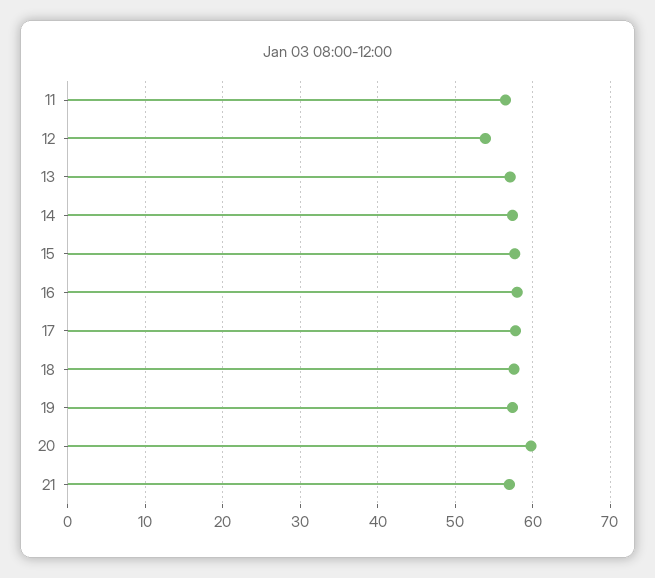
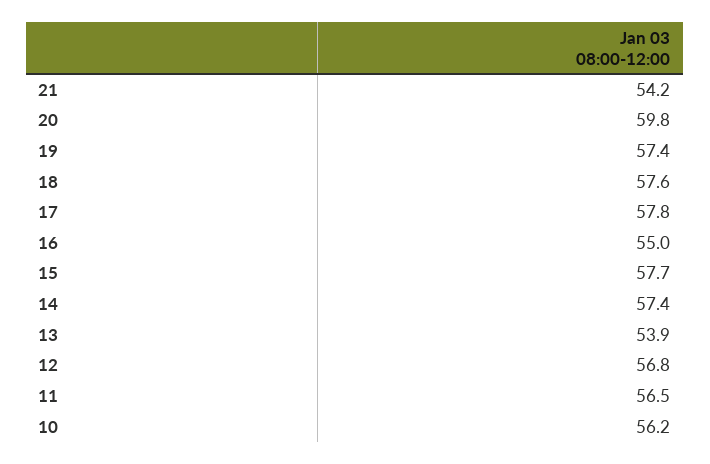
12: 54 -> 56.8
13: 57 -> 53.9
16: 58 -> 55
21: 57 -> 54.2
10: none -> 56.2

